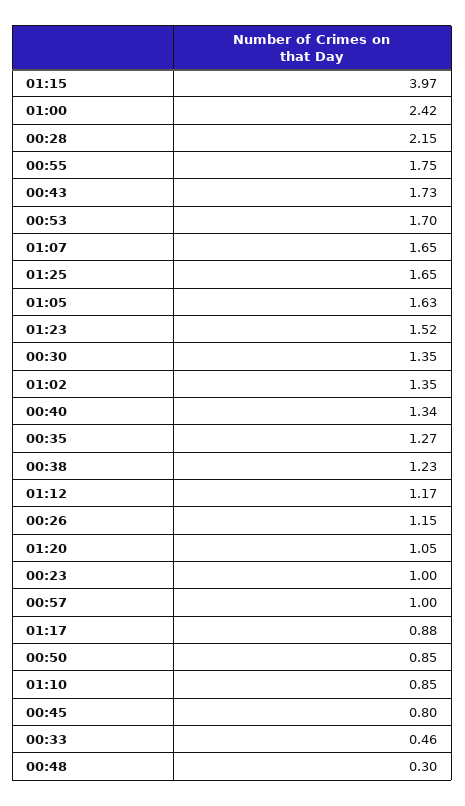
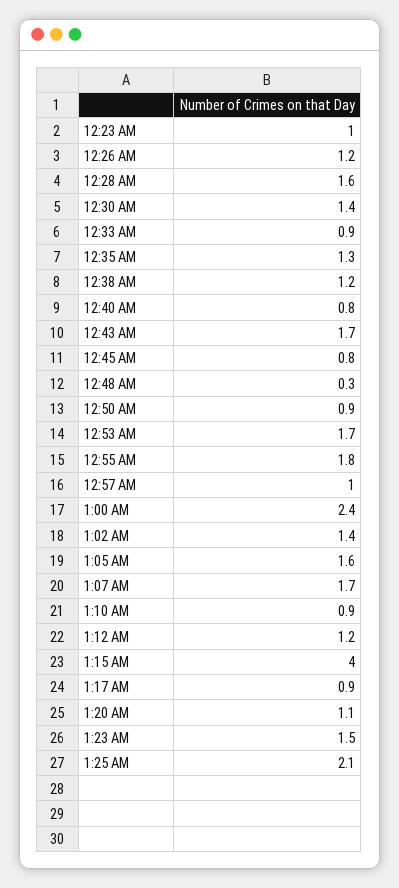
00:28: 2.15 -> 1.6
01:25: 1.65 -> 2.1
00:40: 1.34 -> 0.8
00:33: 0.46 -> 0.9

